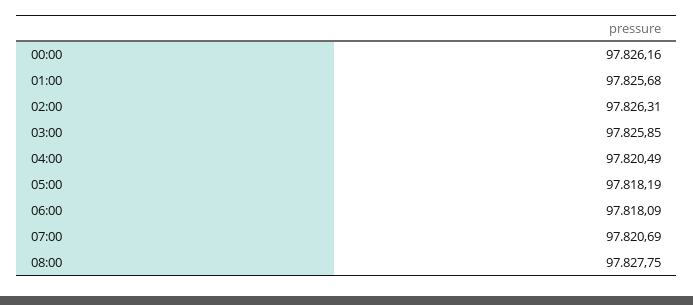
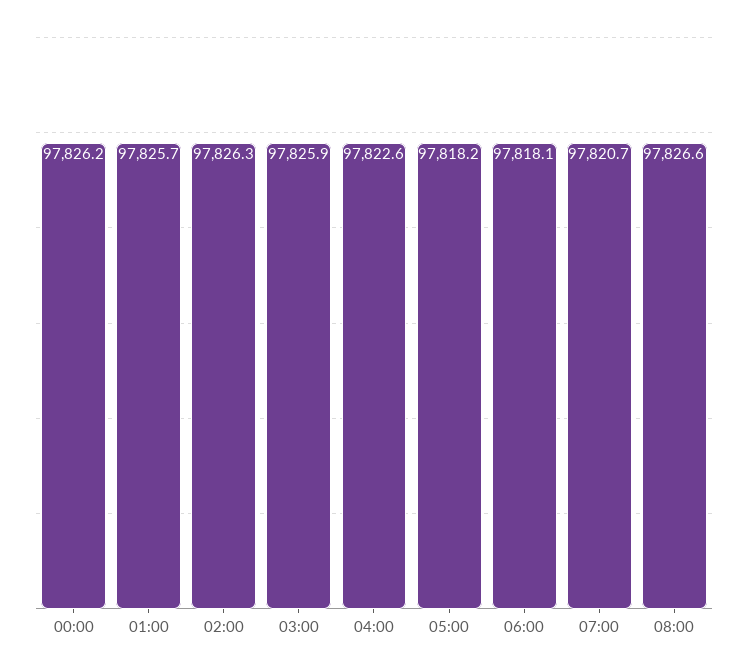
04:00: 97820.49 -> 97822.6
08:00: 97827.75 -> 97826.6

